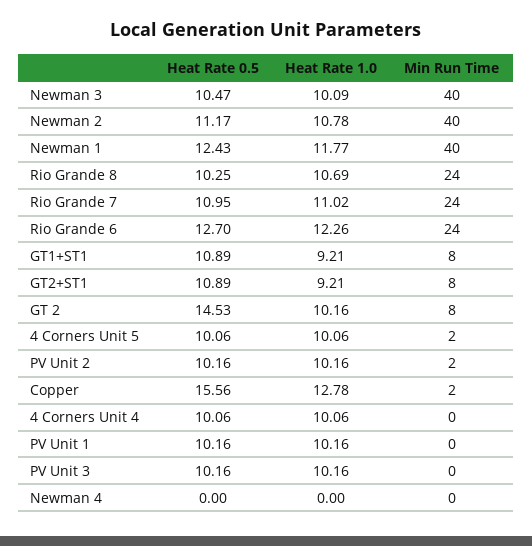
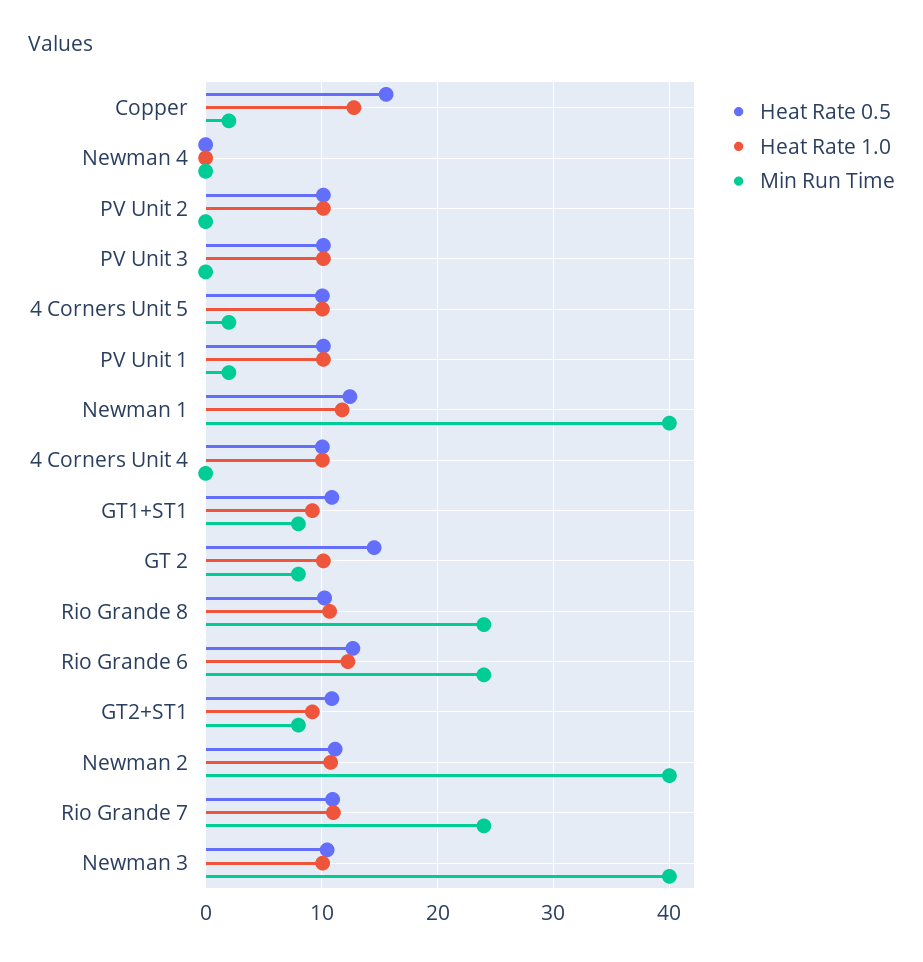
Min Run Time, PV Unit 2: 2 -> 0
Min Run Time, PV Unit 1: 0 -> 2

